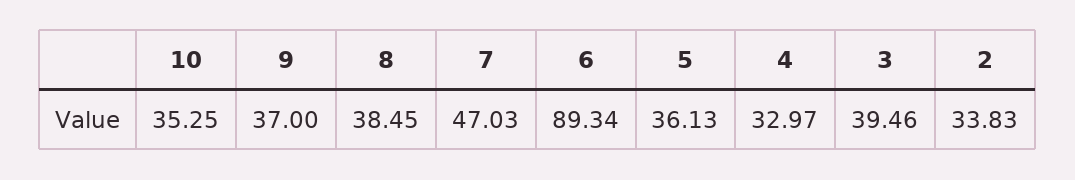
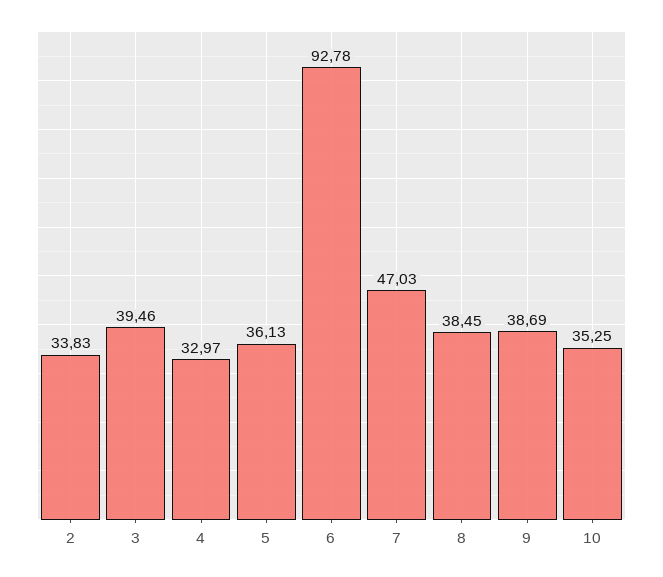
9: 37 -> 38.69
6: 89.34 -> 92.78

